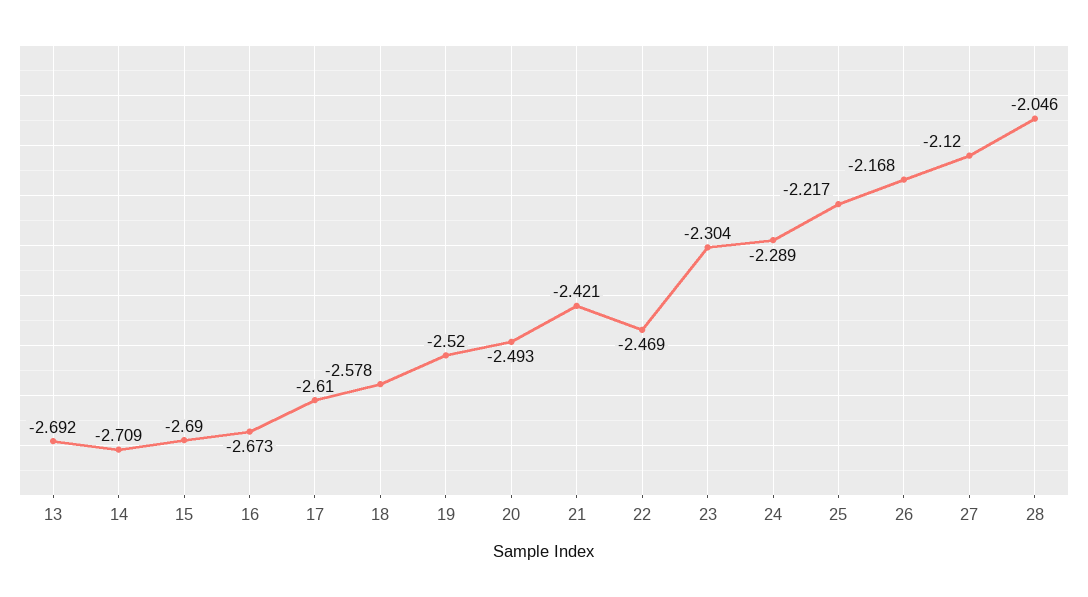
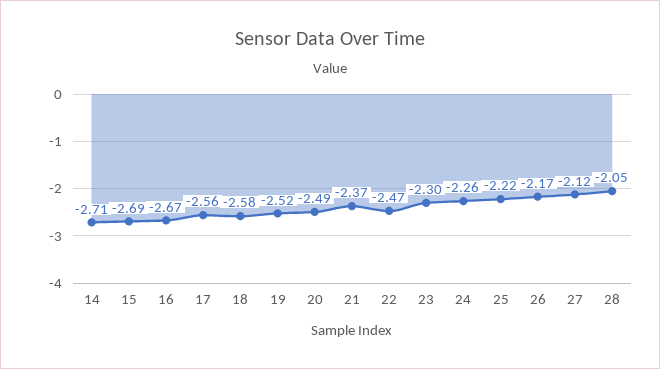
13: -2.692 -> none
17: -2.61 -> -2.56
21: -2.421 -> -2.37
24: -2.289 -> -2.26

